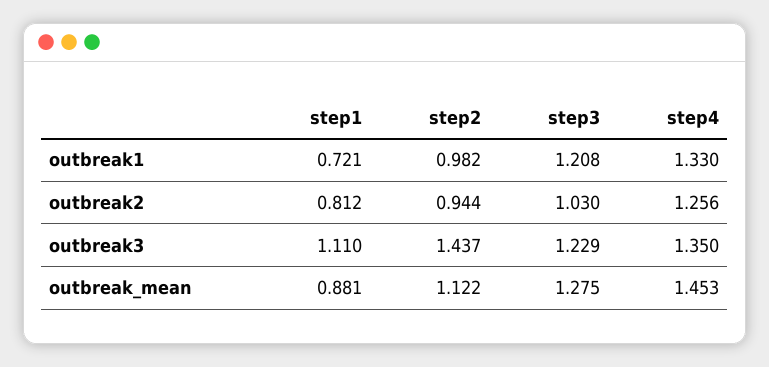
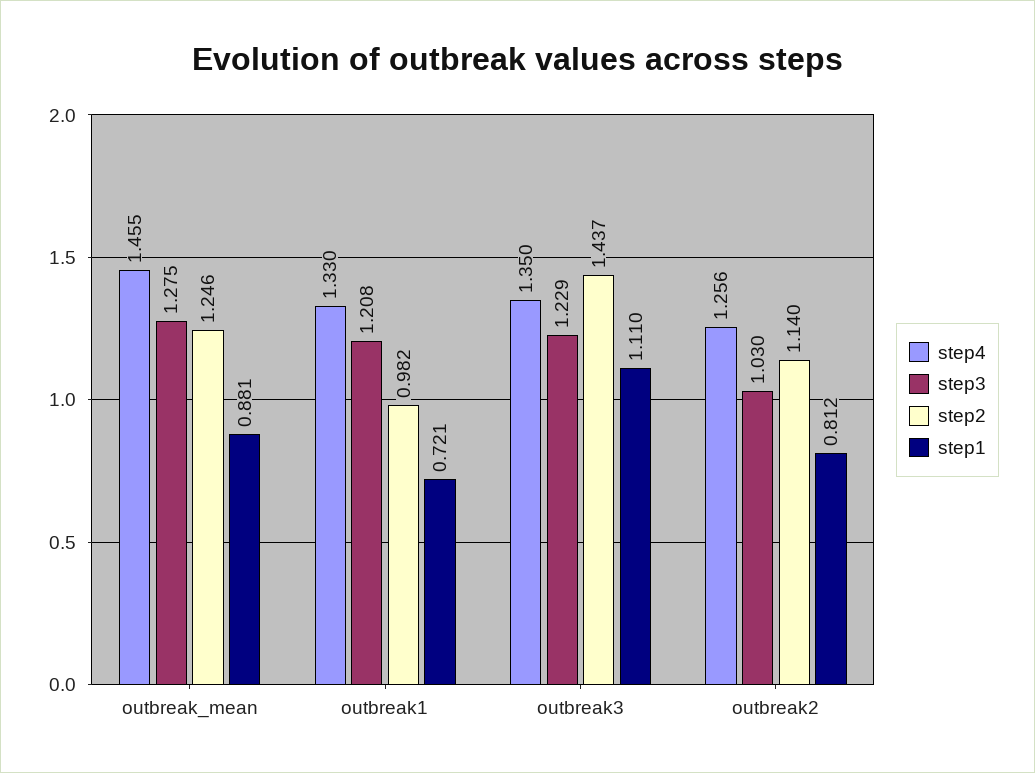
step2, outbreak2: 0.944 -> 1.14
step2, outbreak_mean: 1.122 -> 1.246
step4, outbreak_mean: 1.453 -> 1.455

